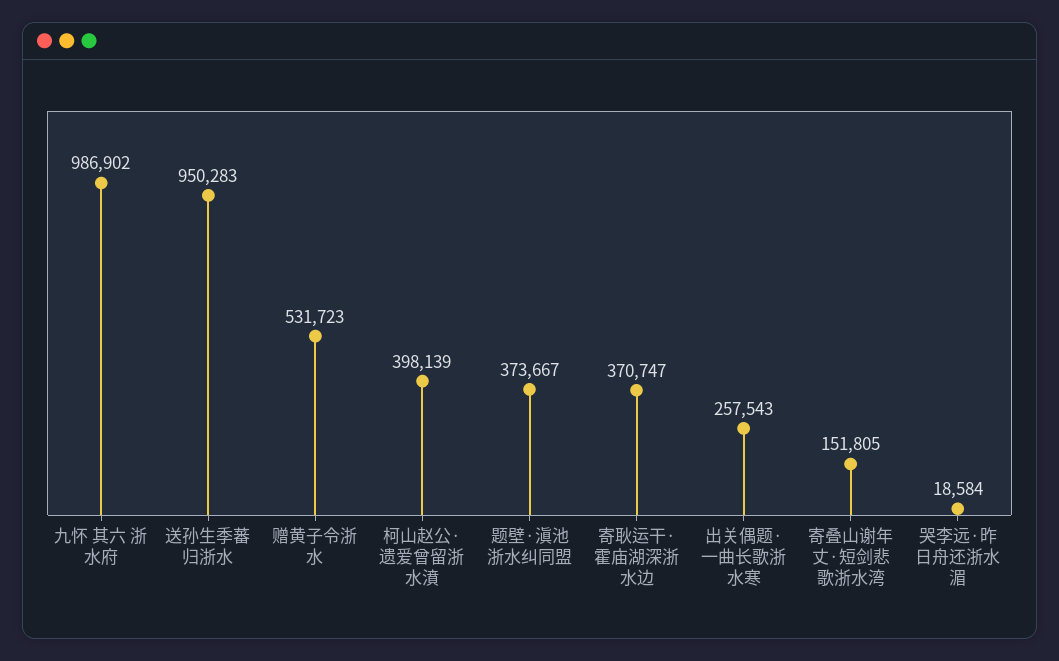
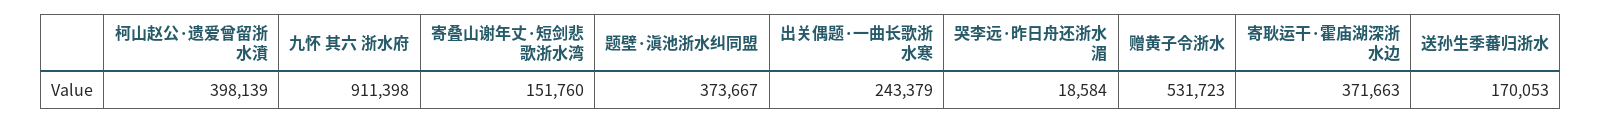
九怀 其六 浙水府: 986902 -> 911398
送孙生季蕃归浙水: 950283 -> 170053
寄耿运干·霍庙湖深浙水边: 370747 -> 371663
出关偶题·一曲长歌浙水寒: 257543 -> 243379
寄叠山谢年丈·短剑悲歌浙水湾: 151805 -> 151760

